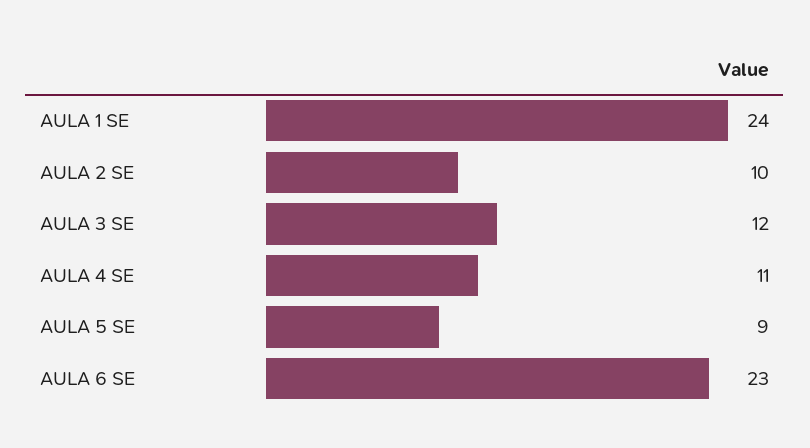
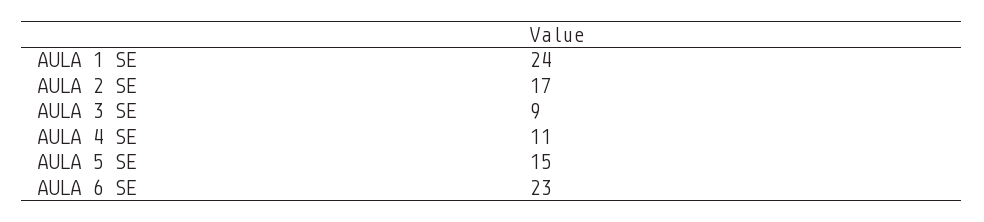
AULA 2 SE: 10 -> 17
AULA 3 SE: 12 -> 9
AULA 5 SE: 9 -> 15

